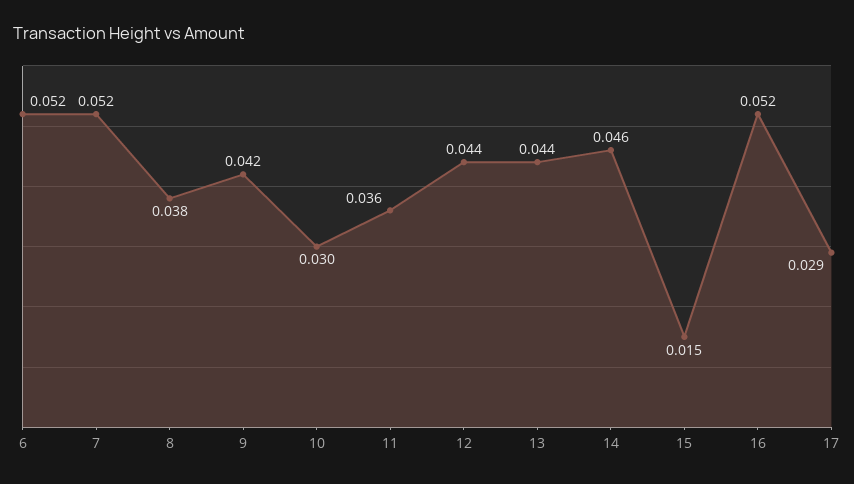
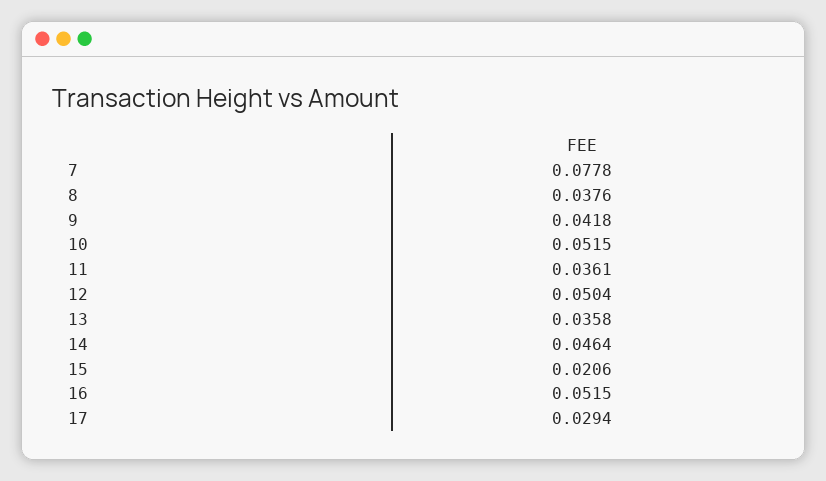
6: 0.052 -> none
7: 0.052 -> 0.0778
10: 0.03 -> 0.0515
12: 0.044 -> 0.0504
13: 0.044 -> 0.0358
15: 0.015 -> 0.0206

